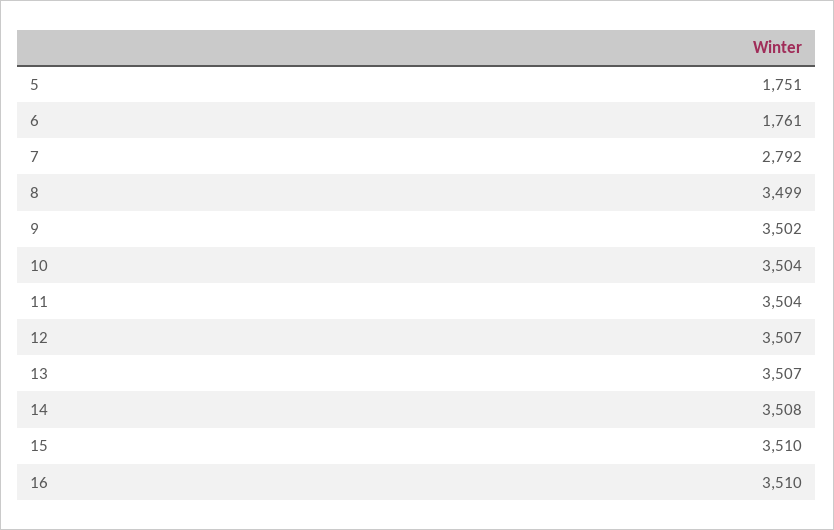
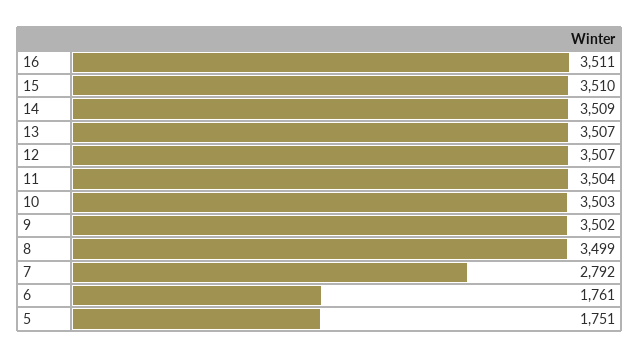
10: 3504 -> 3503
14: 3508 -> 3509
16: 3510 -> 3511

